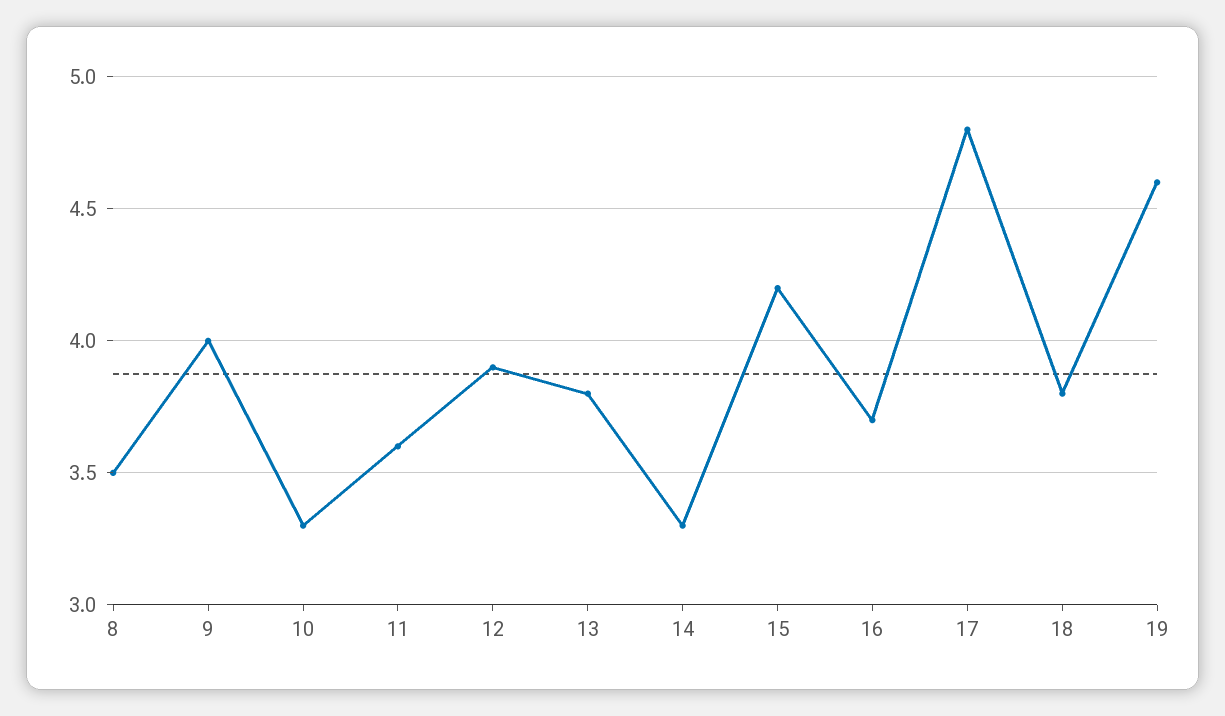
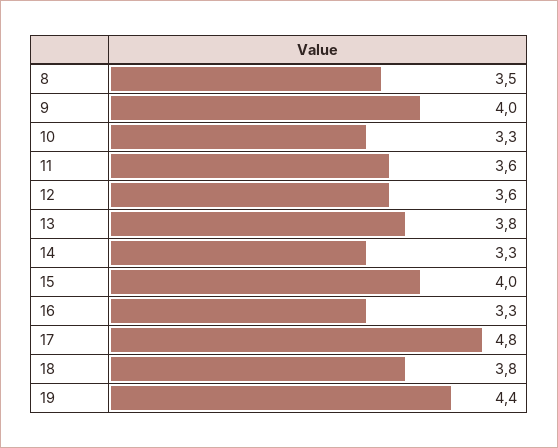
12: 3.9 -> 3.6
15: 4.2 -> 4
16: 3.7 -> 3.3
19: 4.6 -> 4.4

